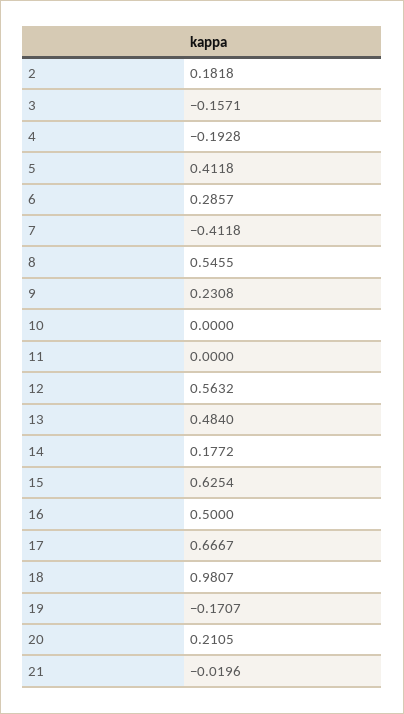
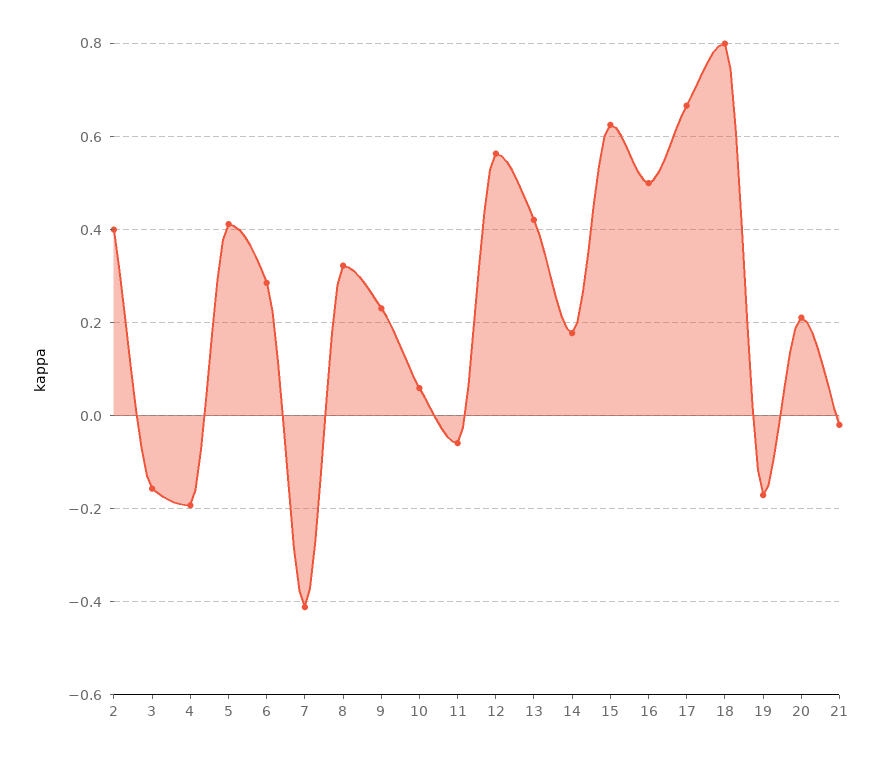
2: 0.1818 -> 0.4
8: 0.5455 -> 0.32
10: 0 -> 0.06
11: 0 -> -0.06
13: 0.484 -> 0.42
18: 0.9807 -> 0.8

